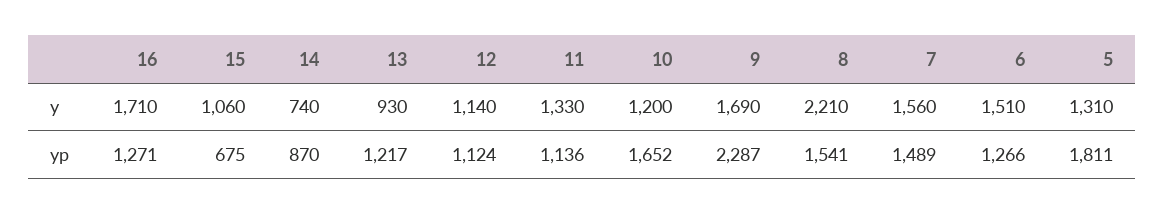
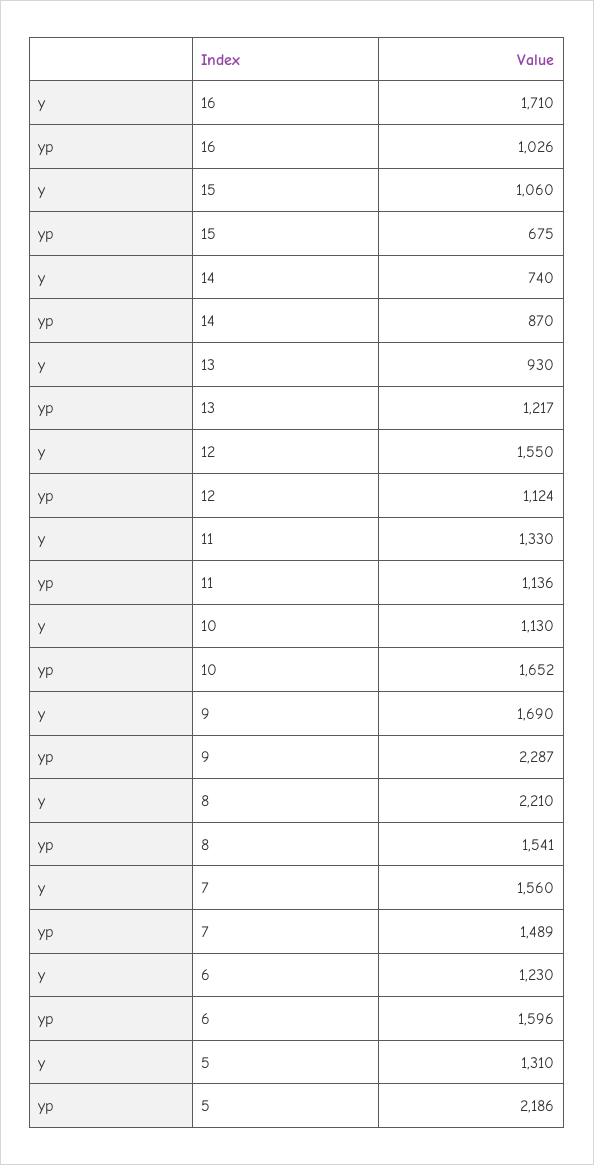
12, y: 1140 -> 1550
10, y: 1200 -> 1130
6, y: 1510 -> 1230
16, yp: 1271 -> 1026
6, yp: 1266 -> 1596
5, yp: 1811 -> 2186

